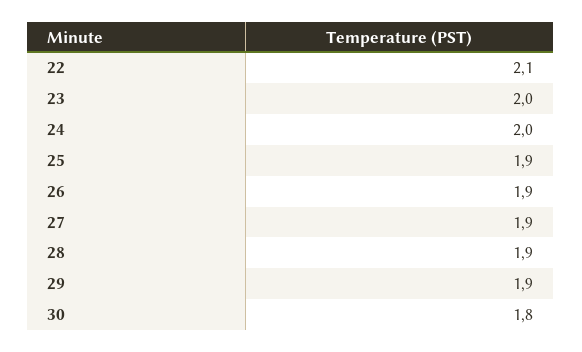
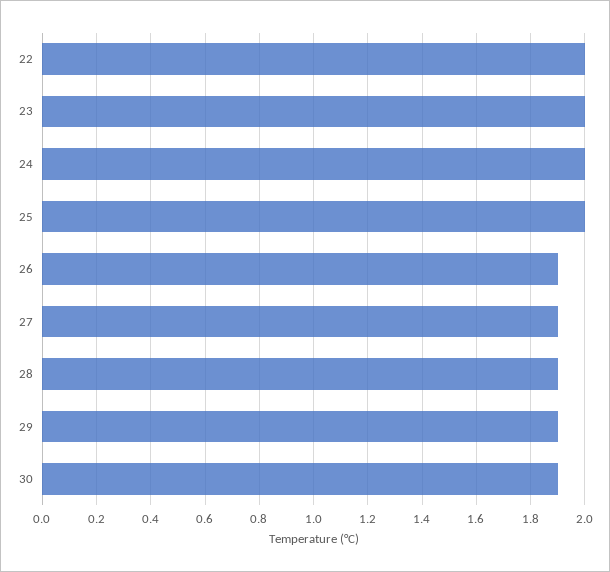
22: 2.1 -> 2
25: 1.9 -> 2
30: 1.8 -> 1.9

